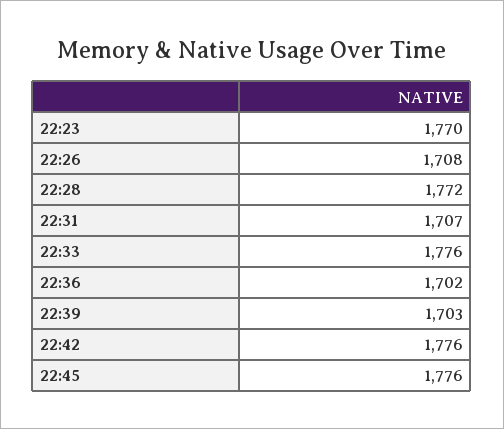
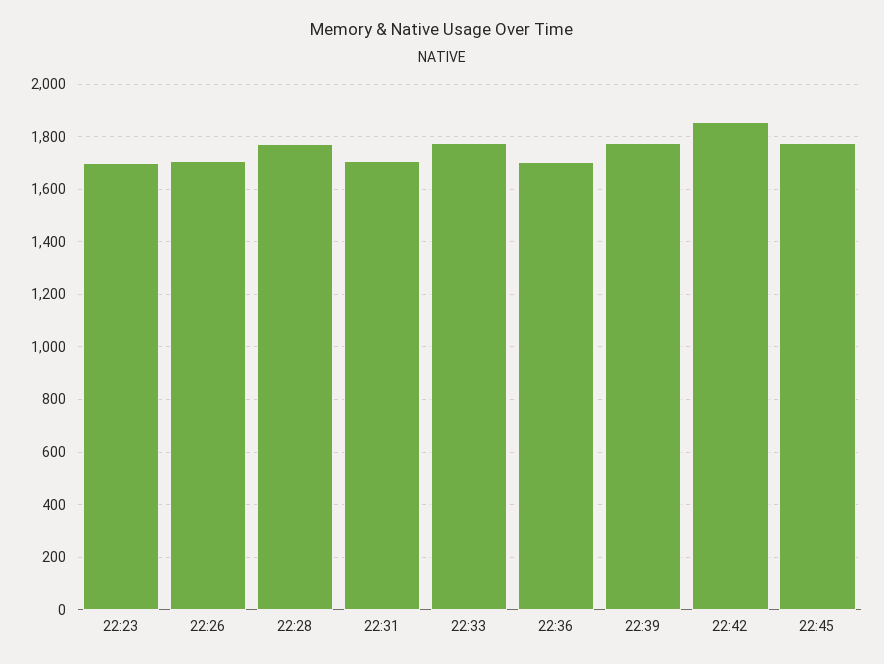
22:23: 1770 -> 1700
22:39: 1703 -> 1775
22:42: 1776 -> 1850

